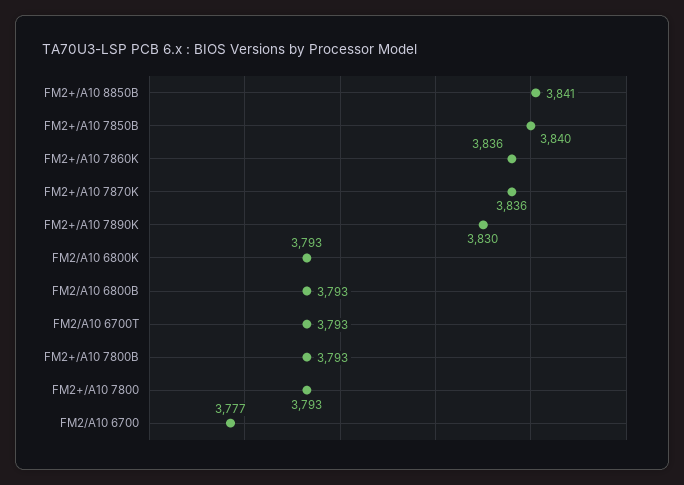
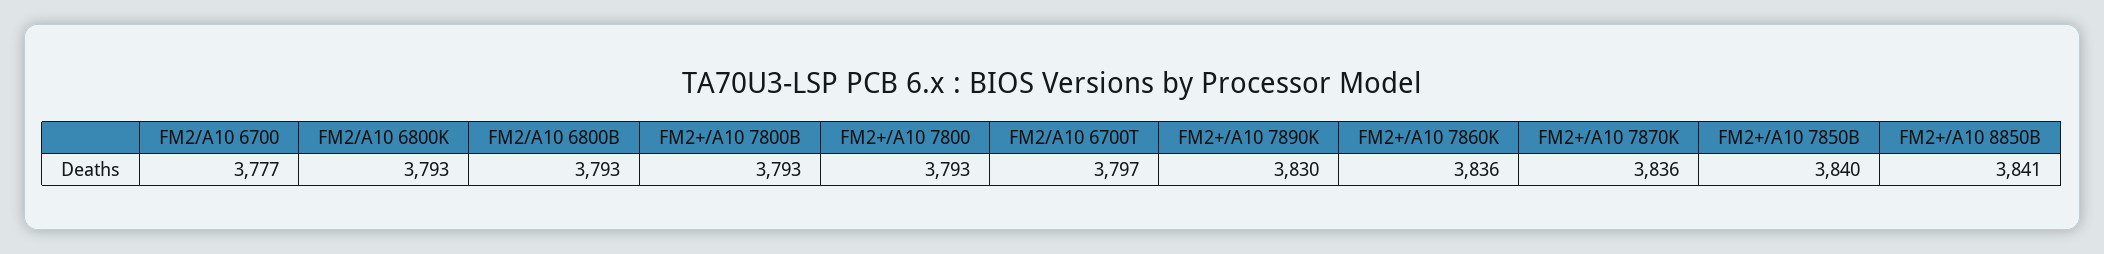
FM2/A10 6700T: 3793 -> 3797

